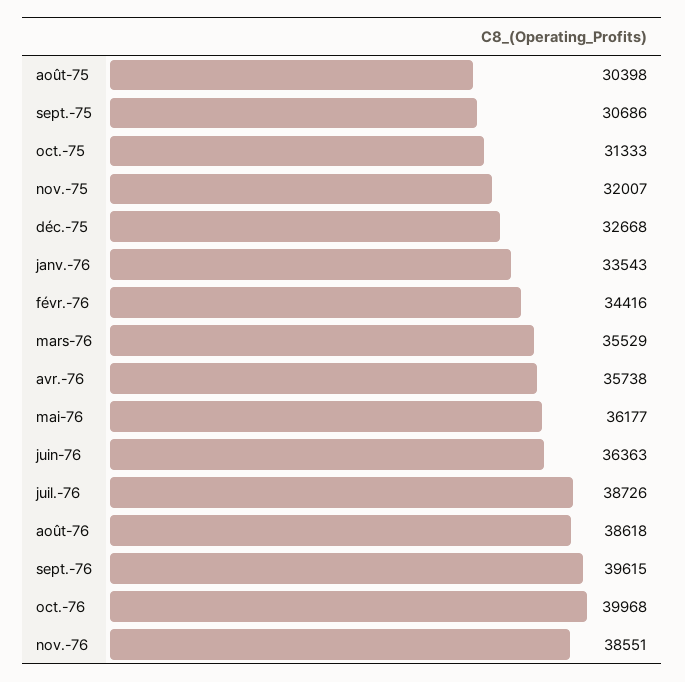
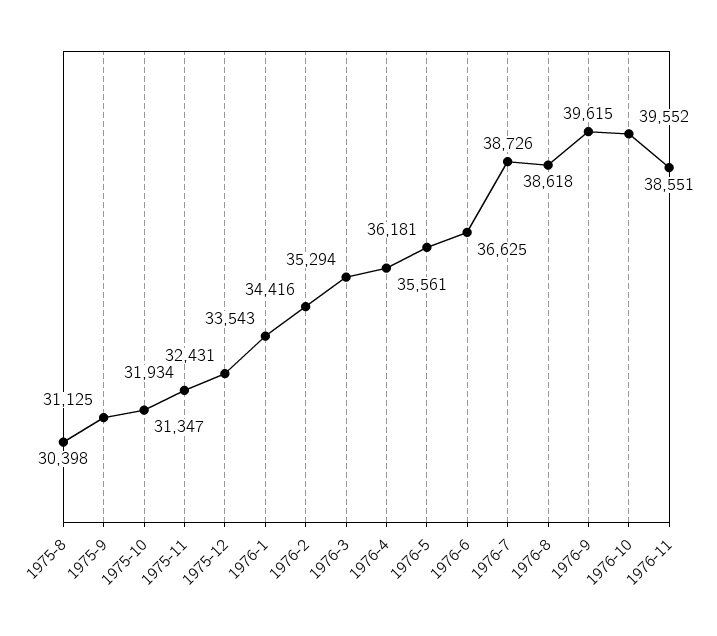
sept.-75: 30686 -> 31125
oct.-75: 31333 -> 31347
nov.-75: 32007 -> 31934
déc.-75: 32668 -> 32431
mars-76: 35529 -> 35294
avr.-76: 35738 -> 35561
mai-76: 36177 -> 36181
juin-76: 36363 -> 36625
oct.-76: 39968 -> 39552

